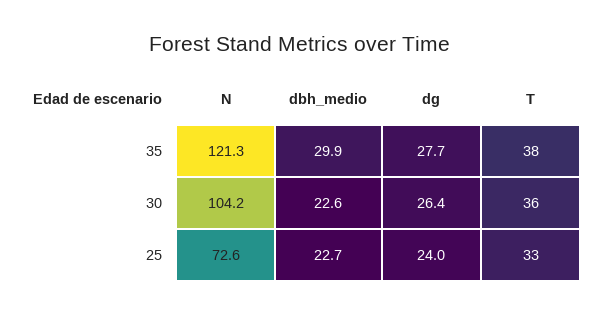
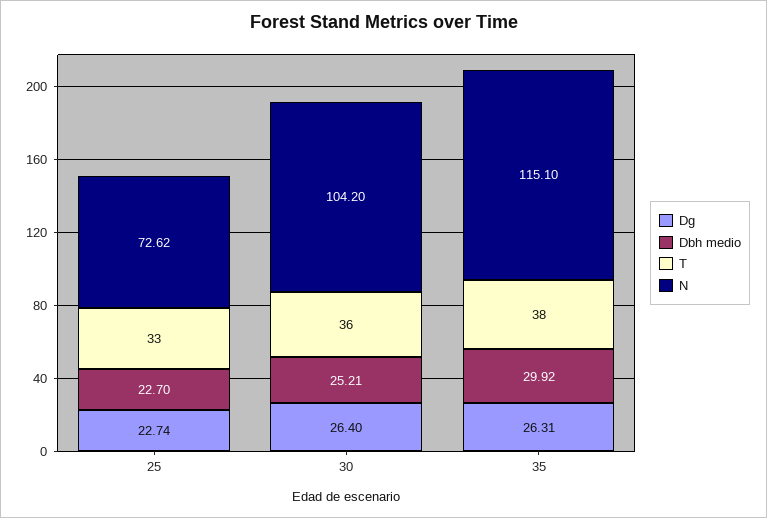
N, 35: 121.3 -> 115.1
dg, 35: 27.7 -> 26.31
dbh_medio, 30: 22.6 -> 25.21
dg, 25: 24 -> 22.74

